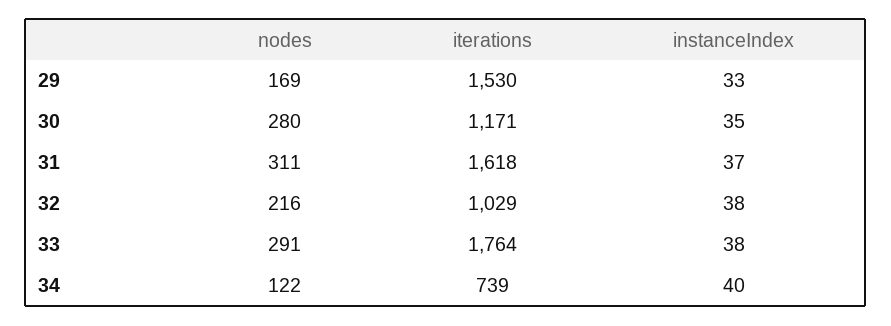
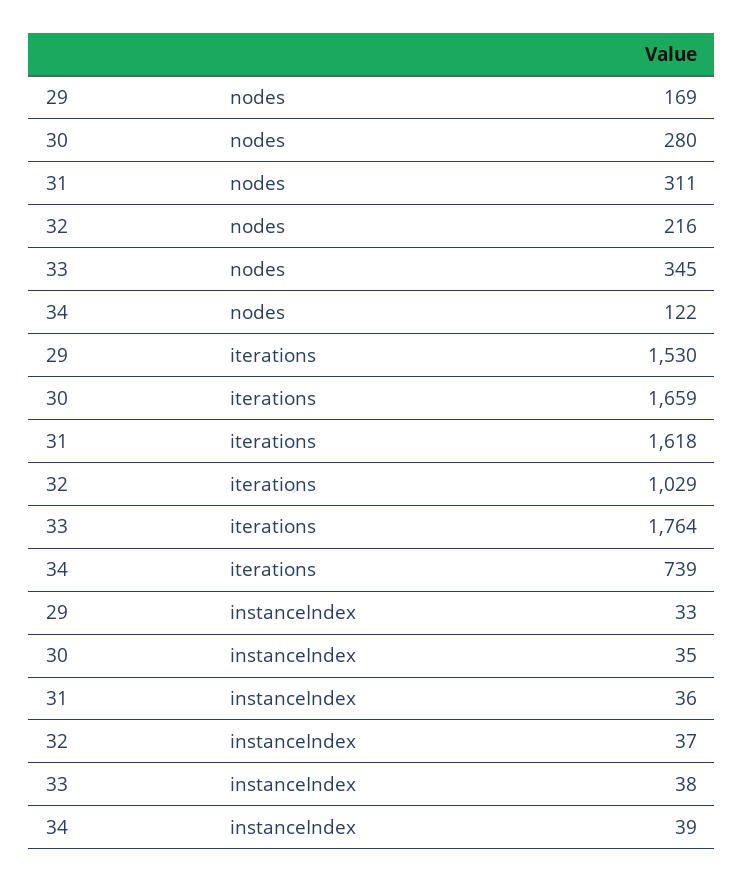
iterations, 30: 1171 -> 1659
instanceIndex, 31: 37 -> 36
instanceIndex, 32: 38 -> 37
nodes, 33: 291 -> 345
instanceIndex, 34: 40 -> 39

